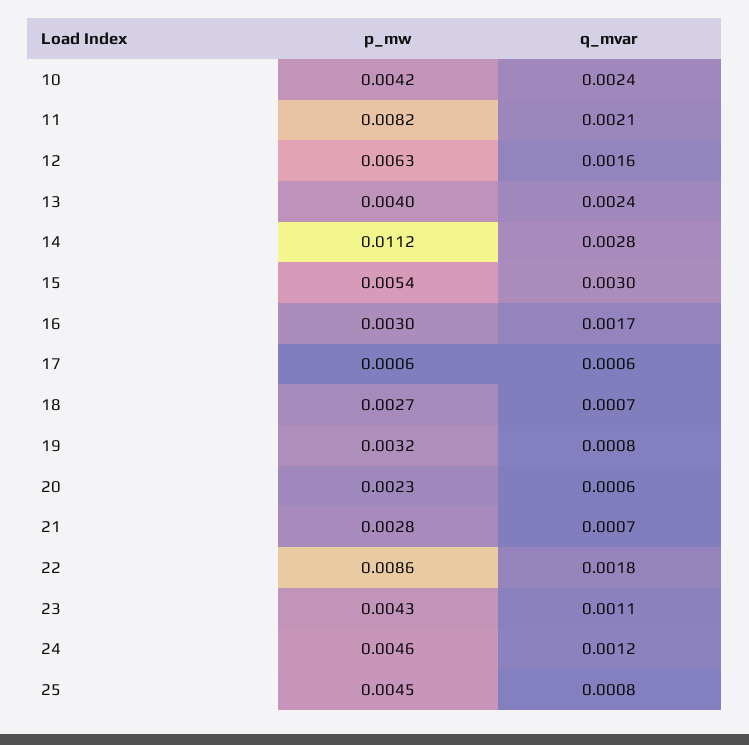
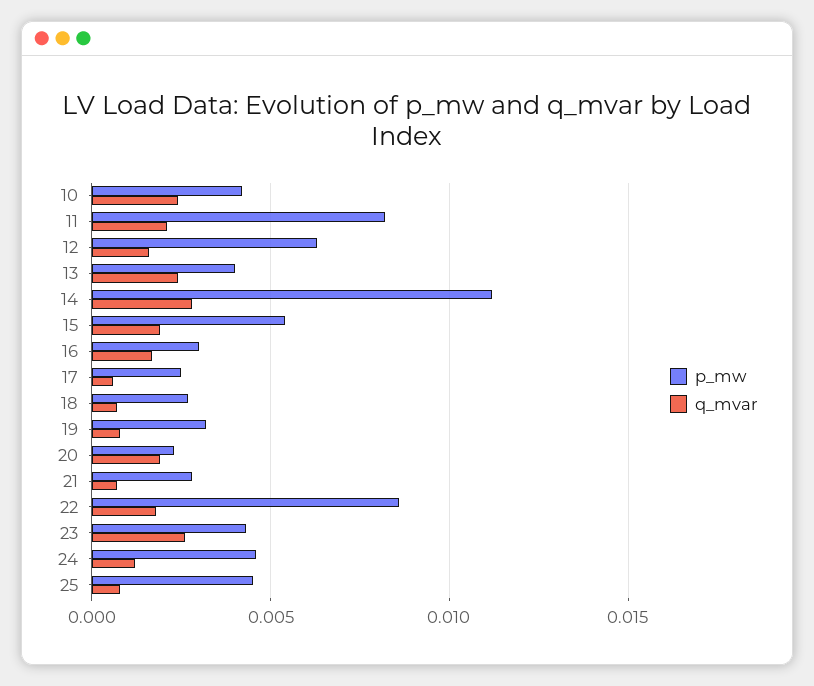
q_mvar, 15: 0.003 -> 0.002
p_mw, 17: 0.0006 -> 0.0025
q_mvar, 20: 0.0006 -> 0.002
q_mvar, 23: 0.0011 -> 0.0025

